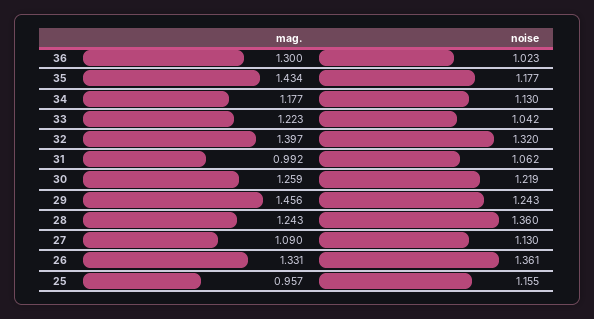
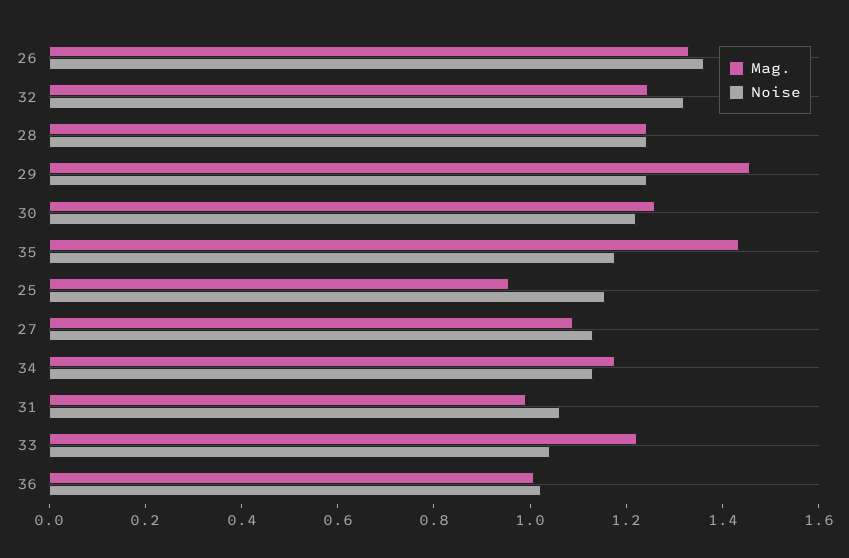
mag., 36: 1.3 -> 1
mag., 32: 1.397 -> 1.25
noise, 28: 1.36 -> 1.25

